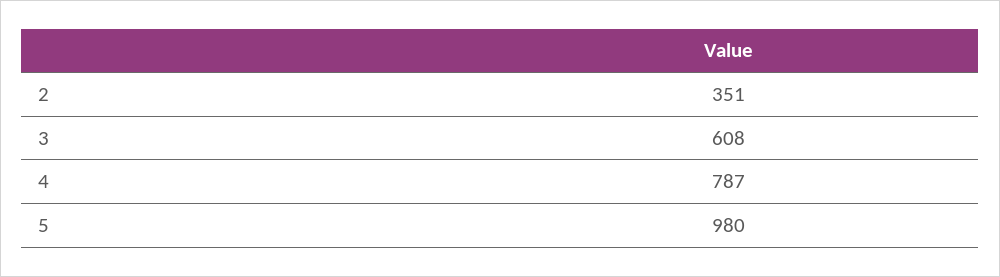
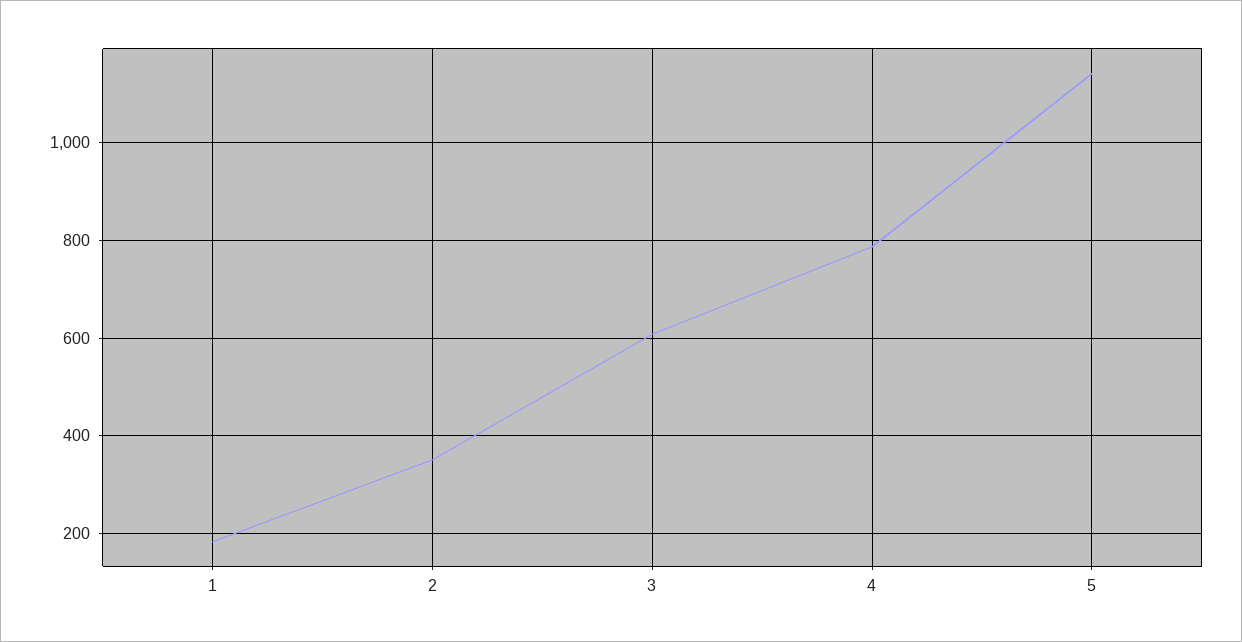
5: 980 -> 1140
1: none -> 180

